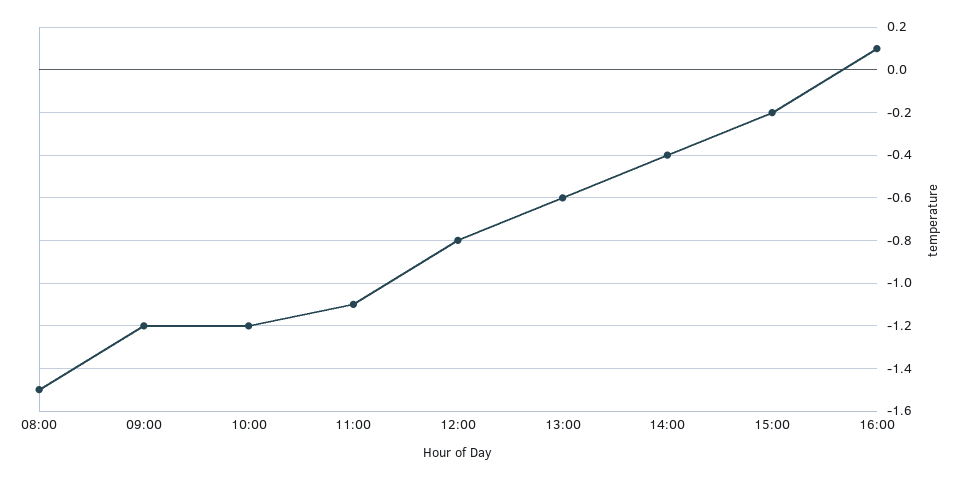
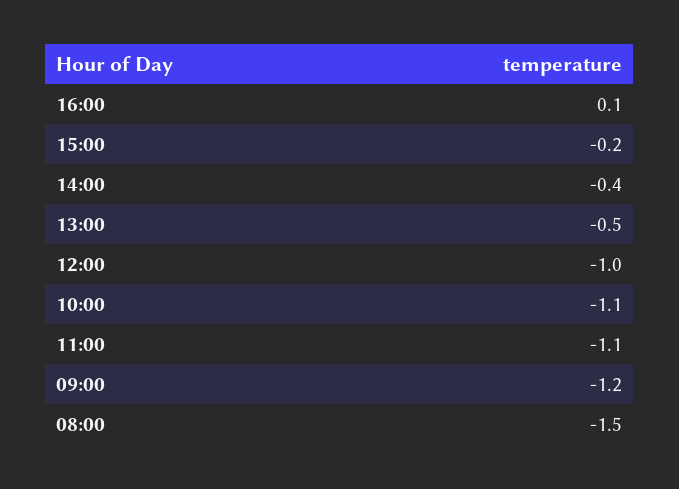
10:00: -1.2 -> -1.1
12:00: -0.8 -> -1
13:00: -0.6 -> -0.5

